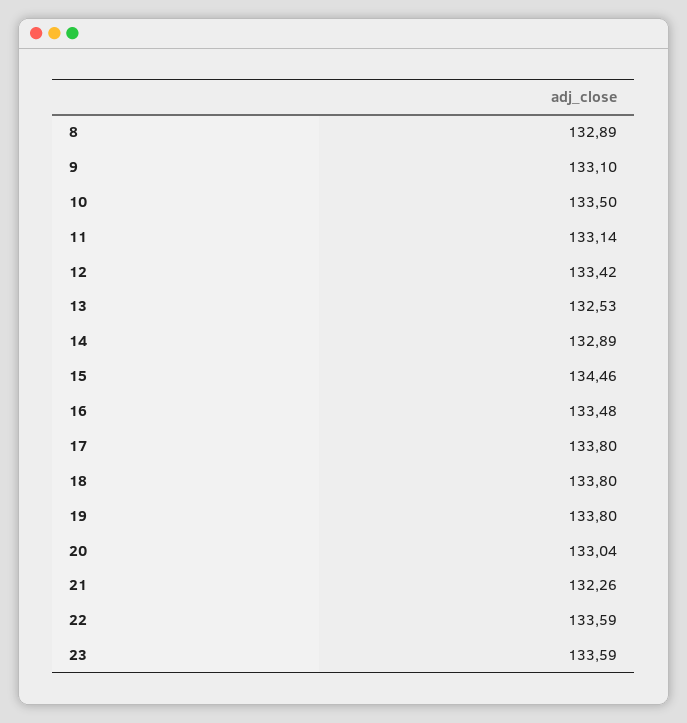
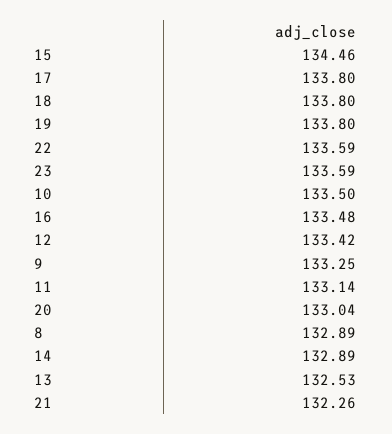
9: 133.1 -> 133.25

